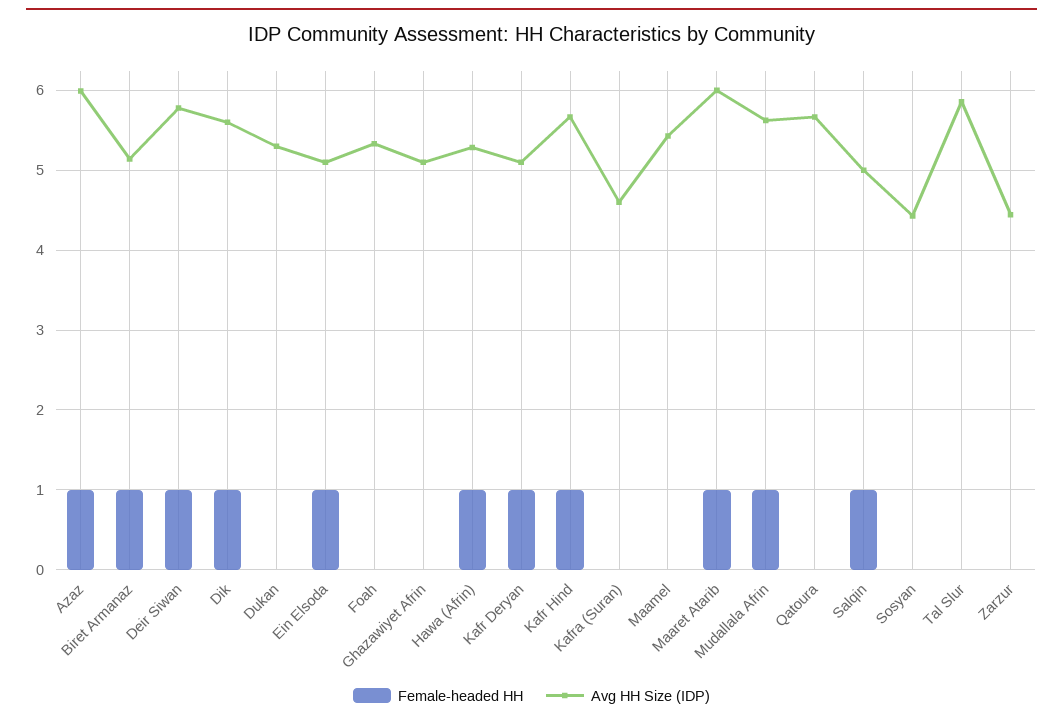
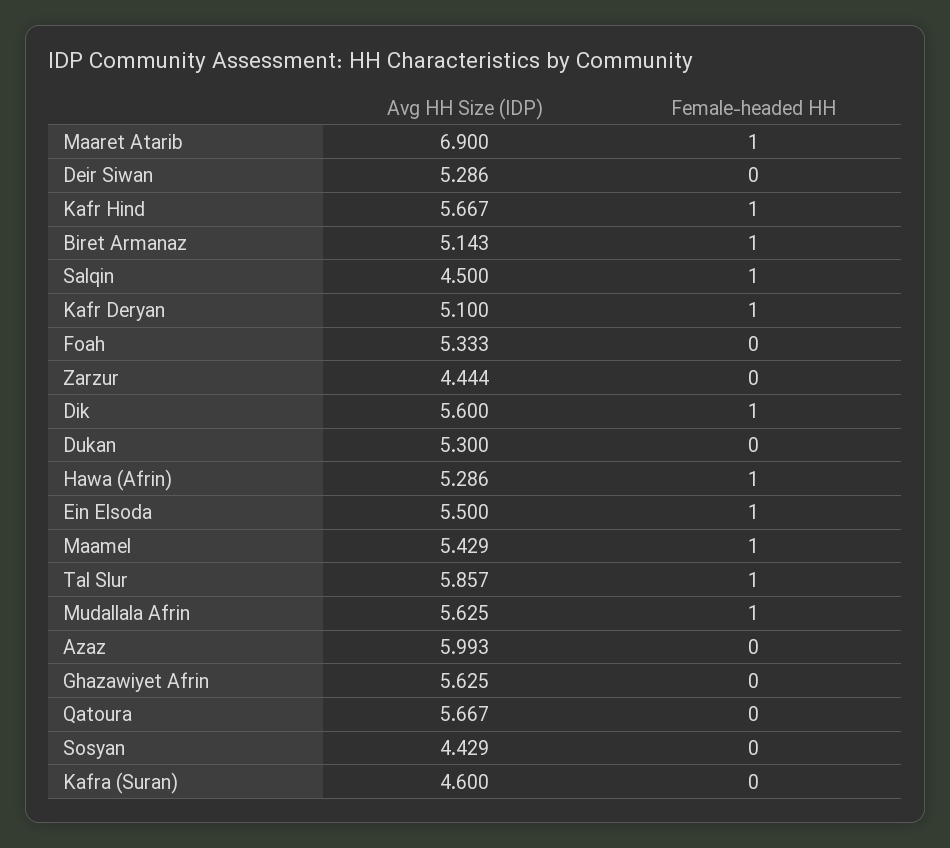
Female-headed HH, Azaz: 1 -> 0
Female-headed HH, Deir Siwan: 1 -> 0
Avg HH Size (IDP), Deir Siwan: 5.8 -> 5.286
Avg HH Size (IDP), Ein Elsoda: 5.1 -> 5.5
Avg HH Size (IDP), Ghazawiyet Afrin: 5.1 -> 5.625
Female-headed HH, Maamel: 0 -> 1
Avg HH Size (IDP), Maaret Atarib: 6 -> 6.9
Avg HH Size (IDP), Salqin: 5 -> 4.5
Female-headed HH, Tal Slur: 0 -> 1

